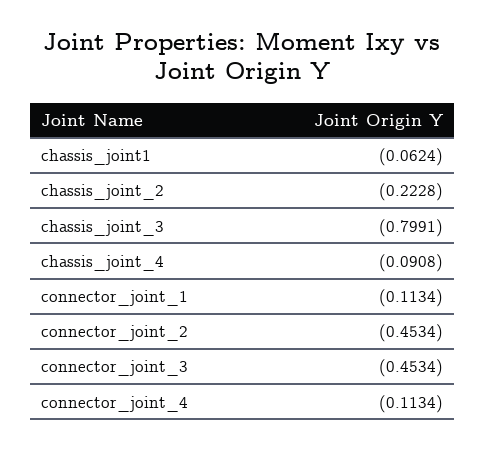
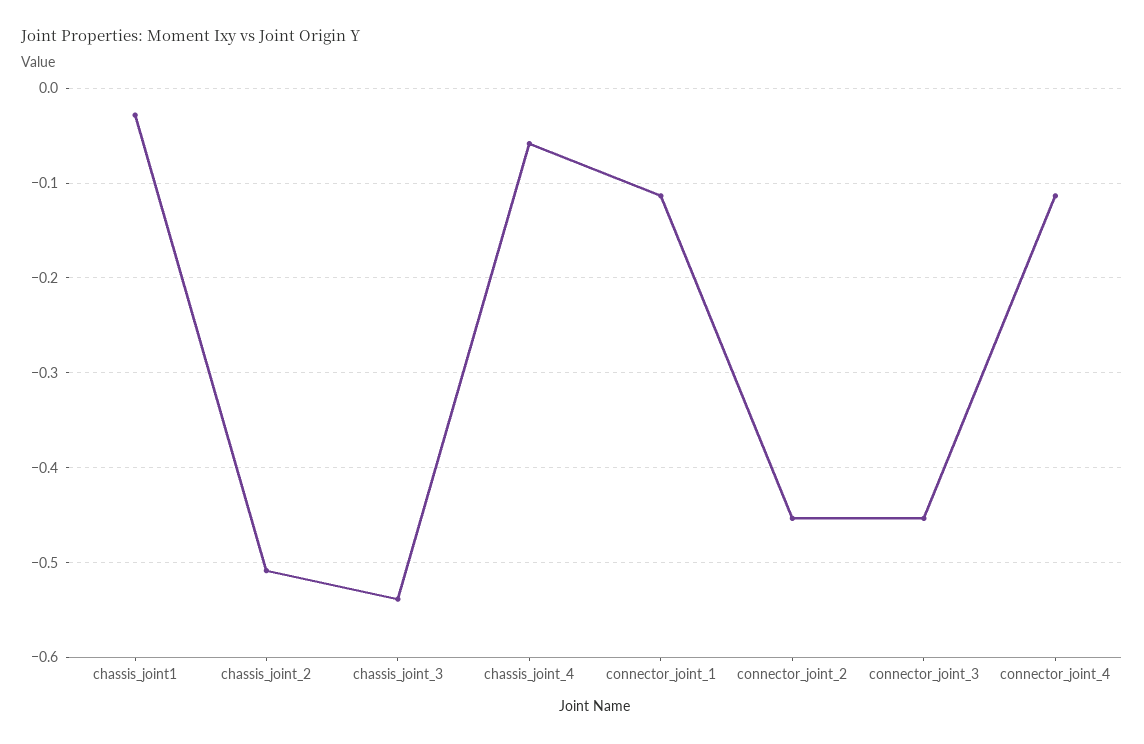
chassis_joint1: -0.0624 -> -0.03
chassis_joint_2: -0.2228 -> -0.51
chassis_joint_3: -0.7991 -> -0.54
chassis_joint_4: -0.0908 -> -0.06

